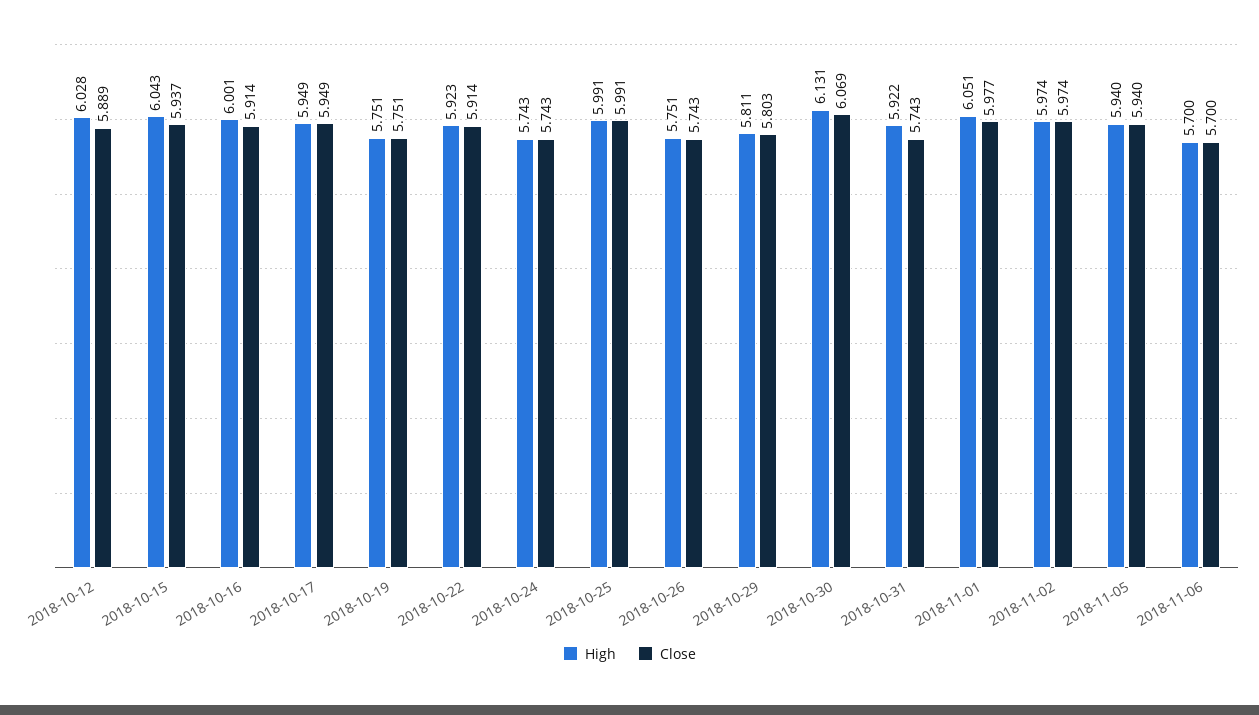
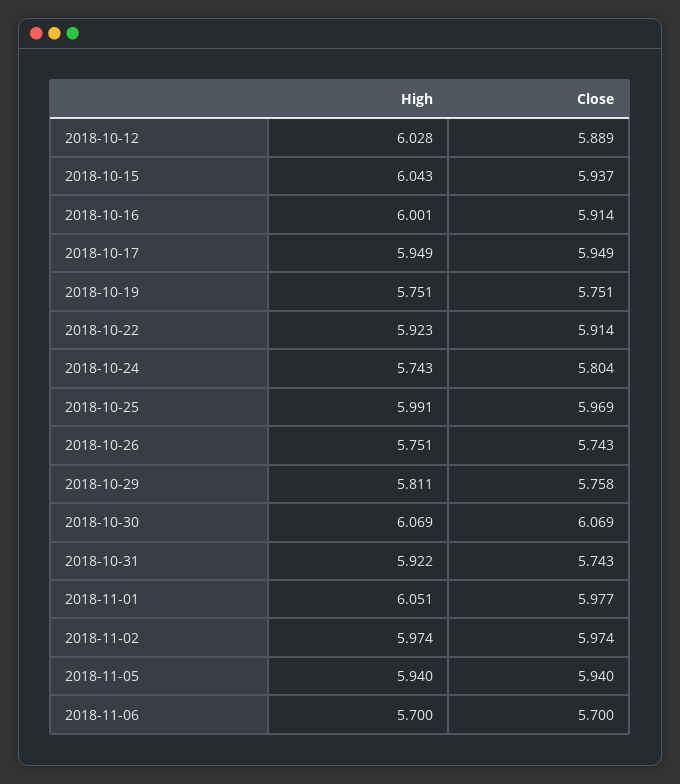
Close, 2018-10-24: 5.743 -> 5.804
Close, 2018-10-25: 5.991 -> 5.969
Close, 2018-10-29: 5.803 -> 5.758
High, 2018-10-30: 6.131 -> 6.069

